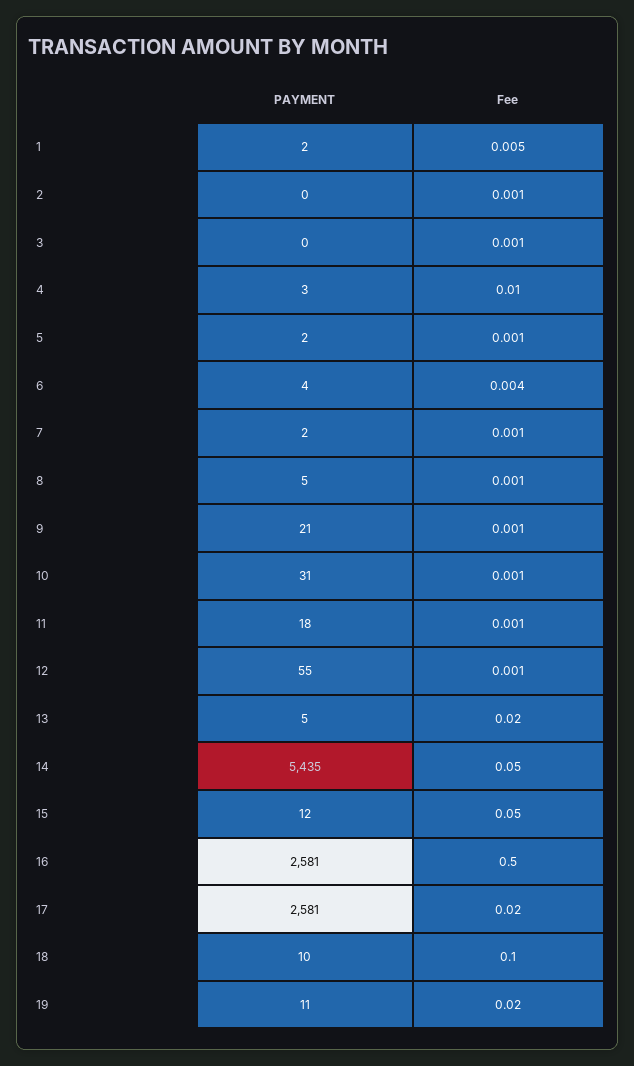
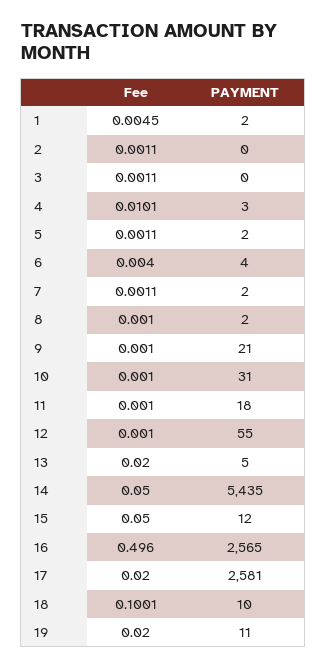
PAYMENT, 8: 5 -> 2
PAYMENT, 16: 2581 -> 2565
Fee, 16: 0.5 -> 0.496

